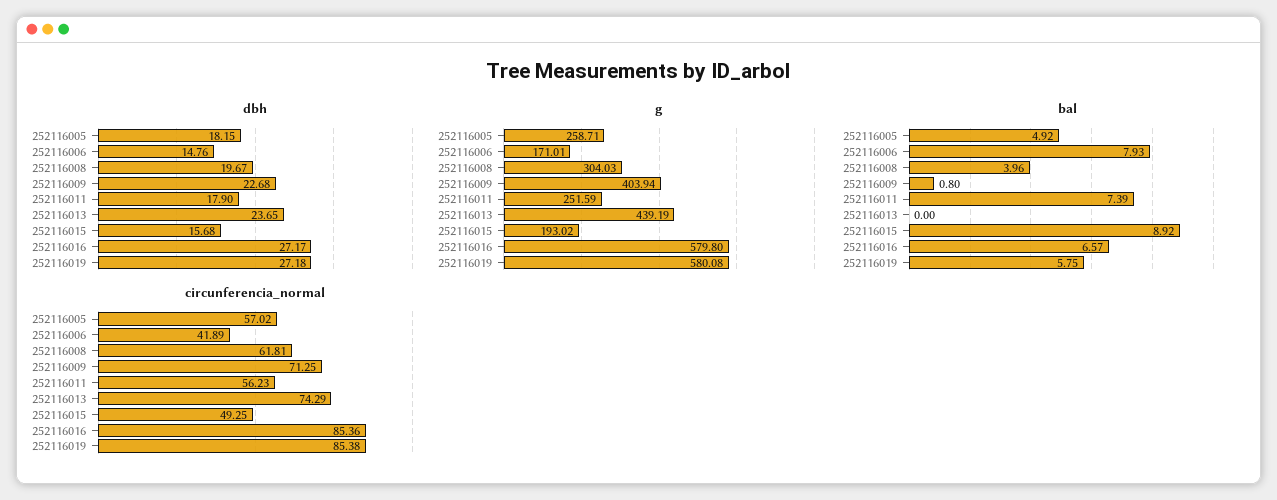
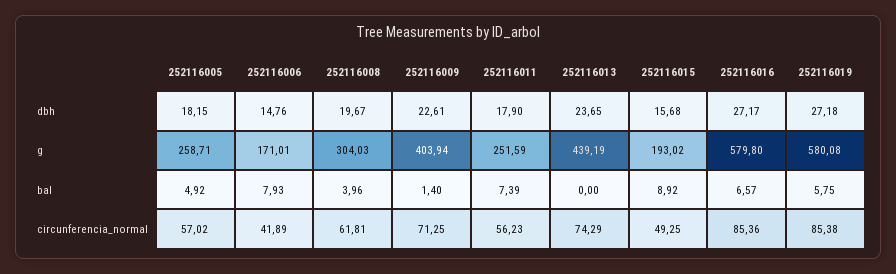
dbh, 252116009: 22.68 -> 22.61
bal, 252116009: 0.8 -> 1.4

